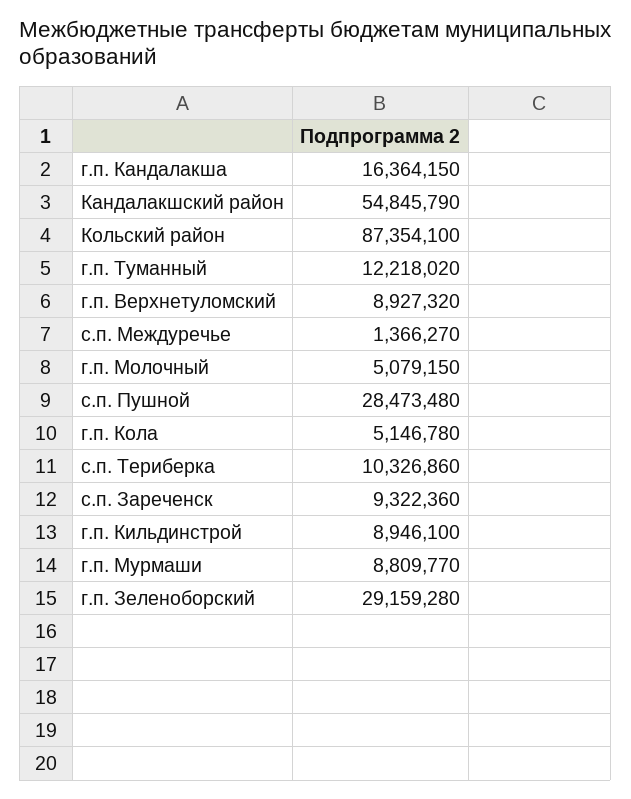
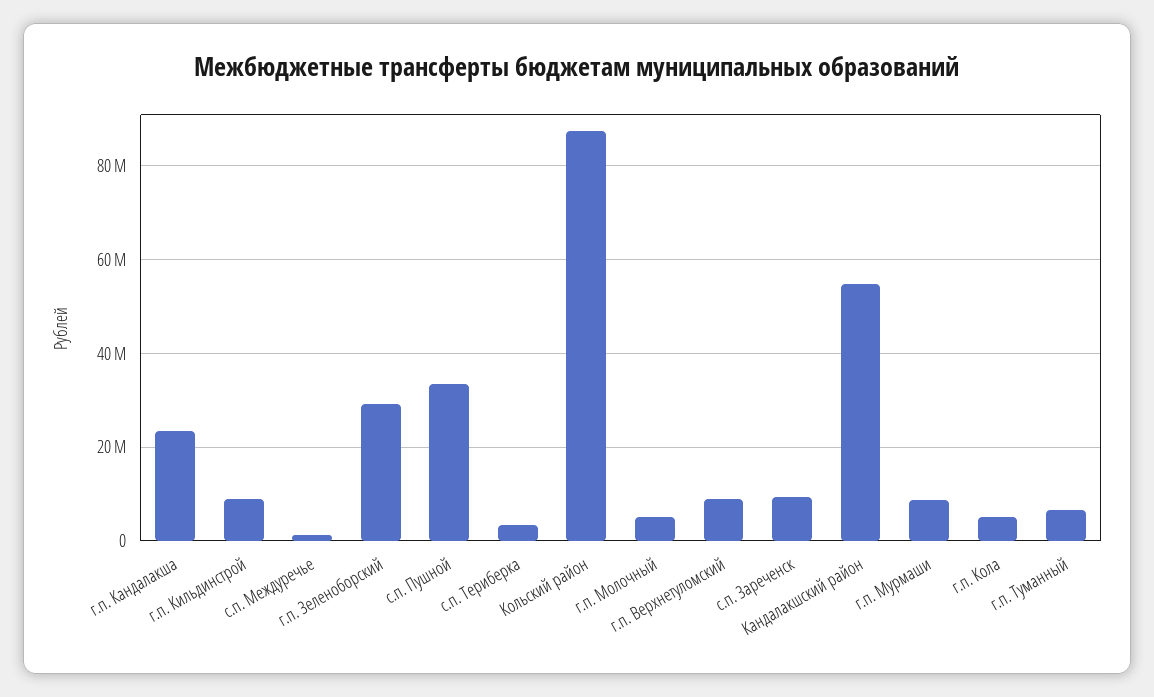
г.п. Кандалакша: 16364150 -> 24000000
г.п. Туманный: 12218020 -> 6000000
с.п. Пушной: 28473480 -> 34000000
с.п. Териберка: 10326860 -> 4000000

